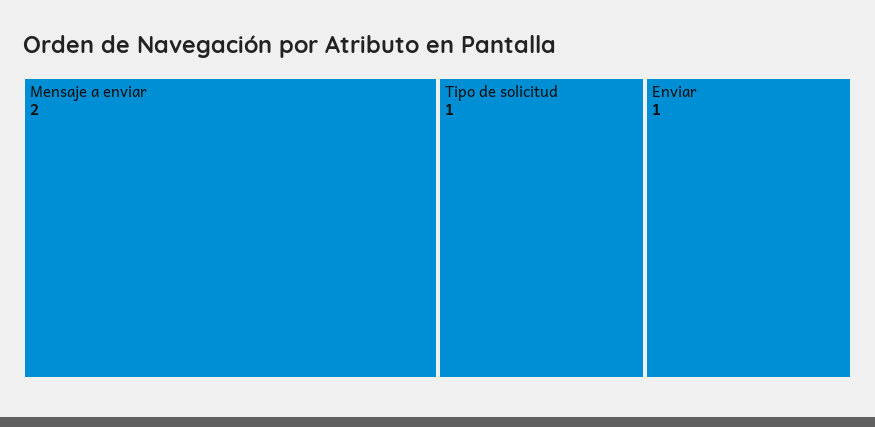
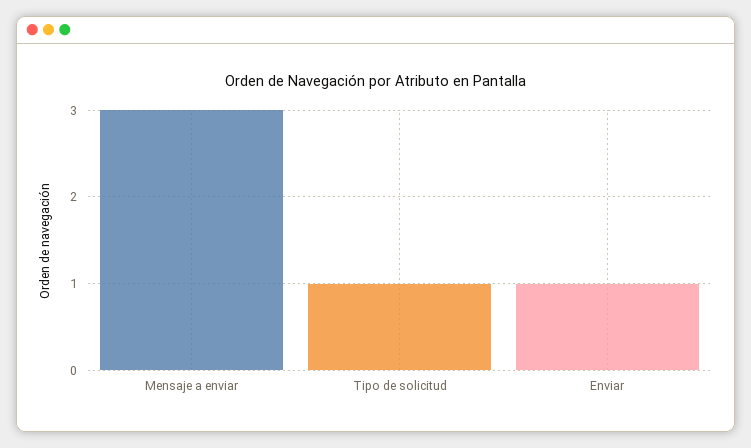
Mensaje a enviar: 2 -> 3

